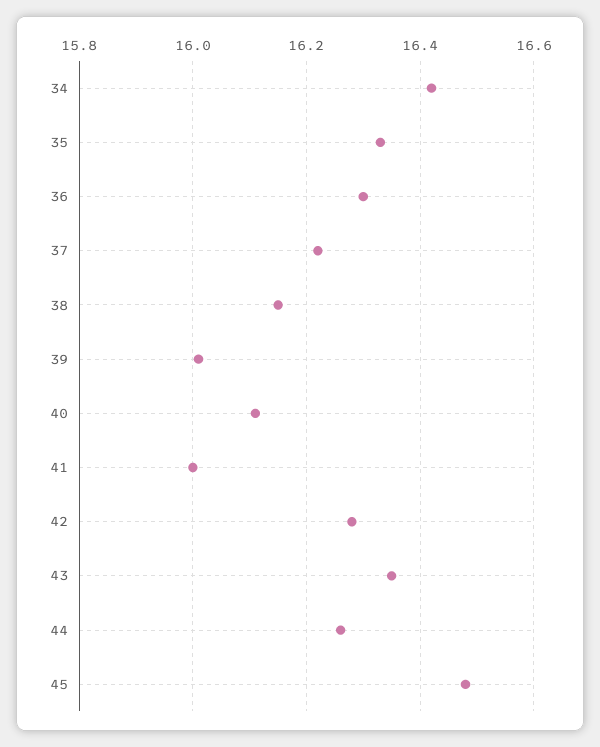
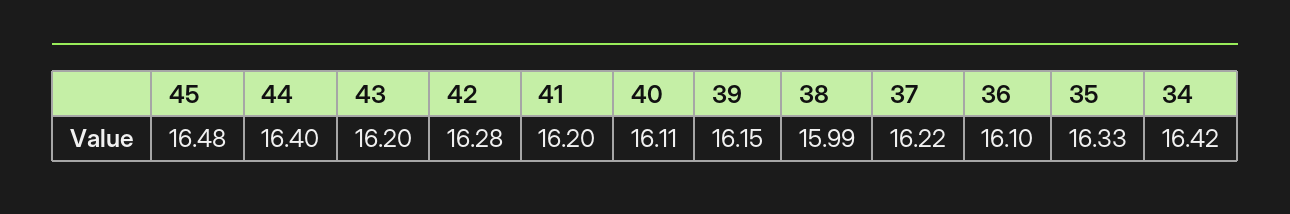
36: 16.3 -> 16.1
38: 16.15 -> 15.99
39: 16 -> 16.15
41: 16 -> 16.2
43: 16.35 -> 16.2
44: 16.25 -> 16.4

